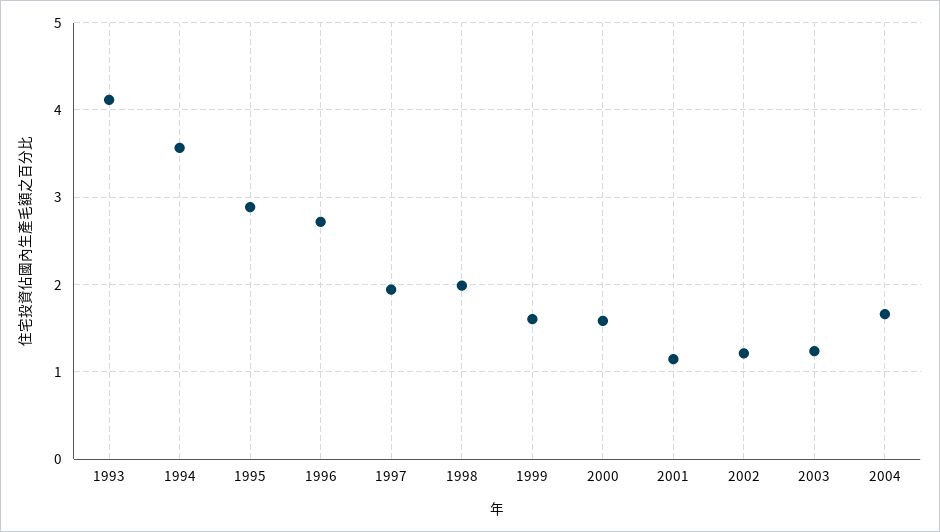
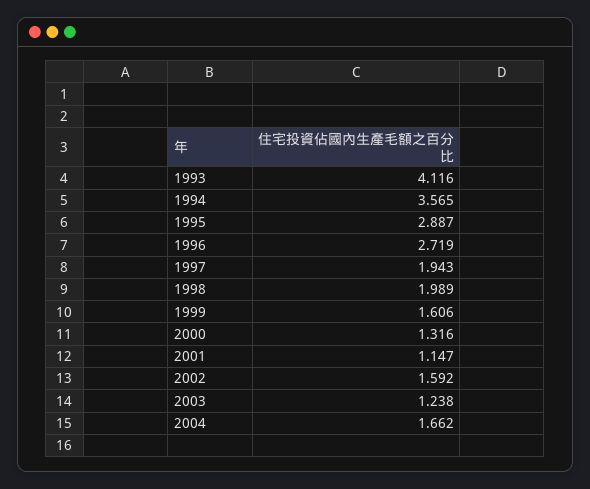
2000: 1.6 -> 1.316
2002: 1.2 -> 1.592

